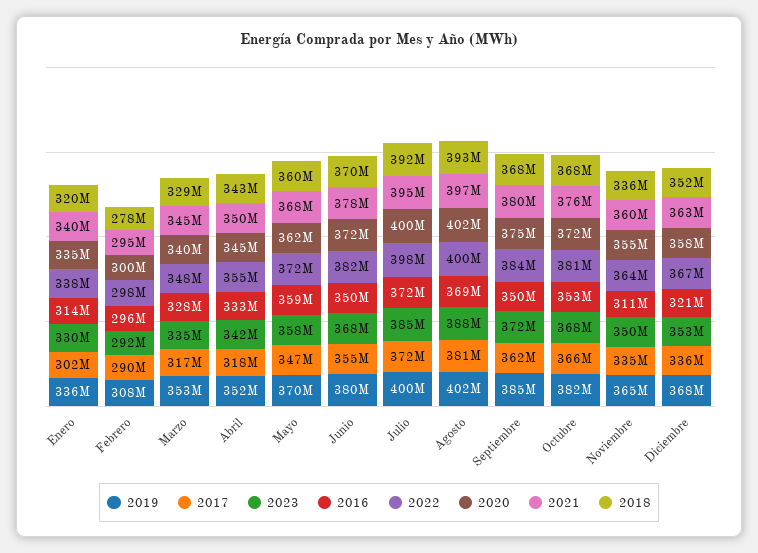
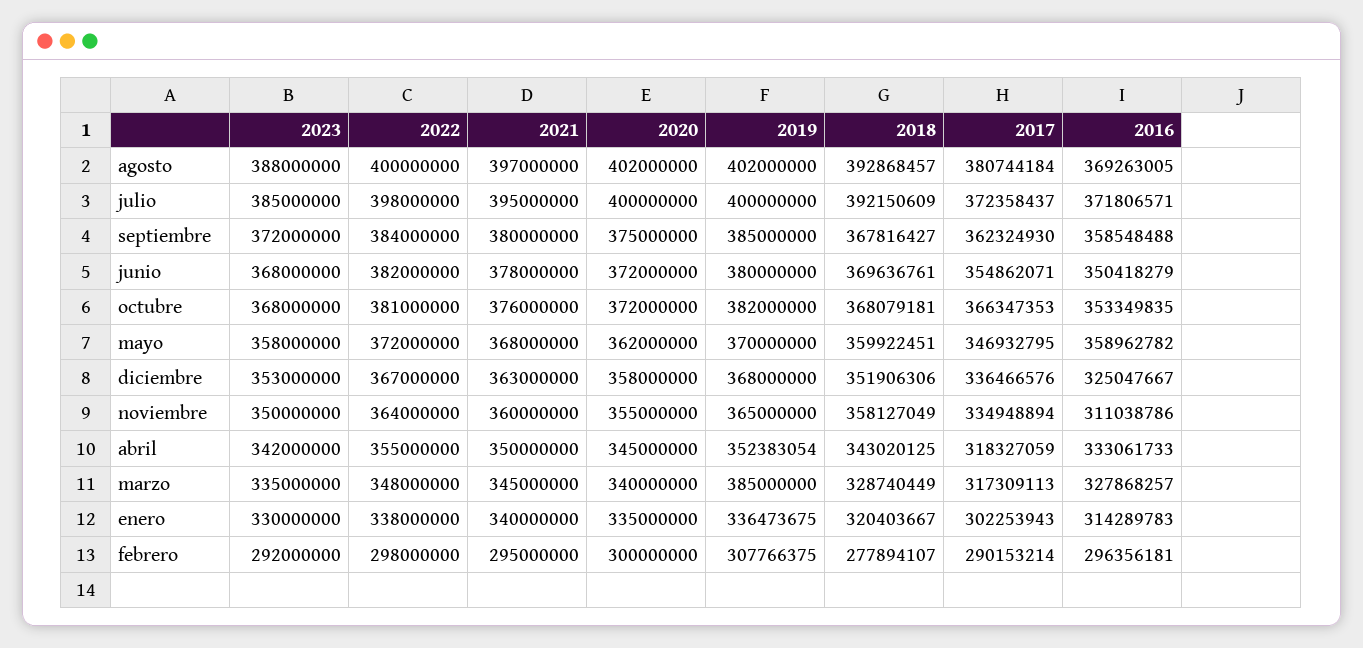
2019, Marzo: 353000000 -> 385000000
2016, Septiembre: 350000000 -> 358548488
2018, Noviembre: 336000000 -> 358127049
2016, Diciembre: 321000000 -> 325047667

